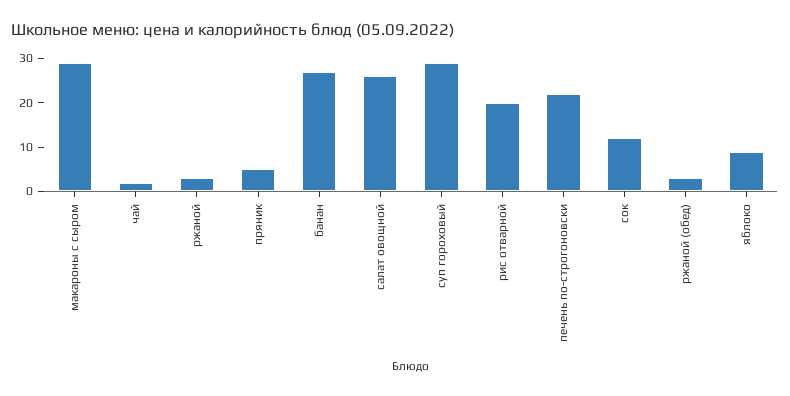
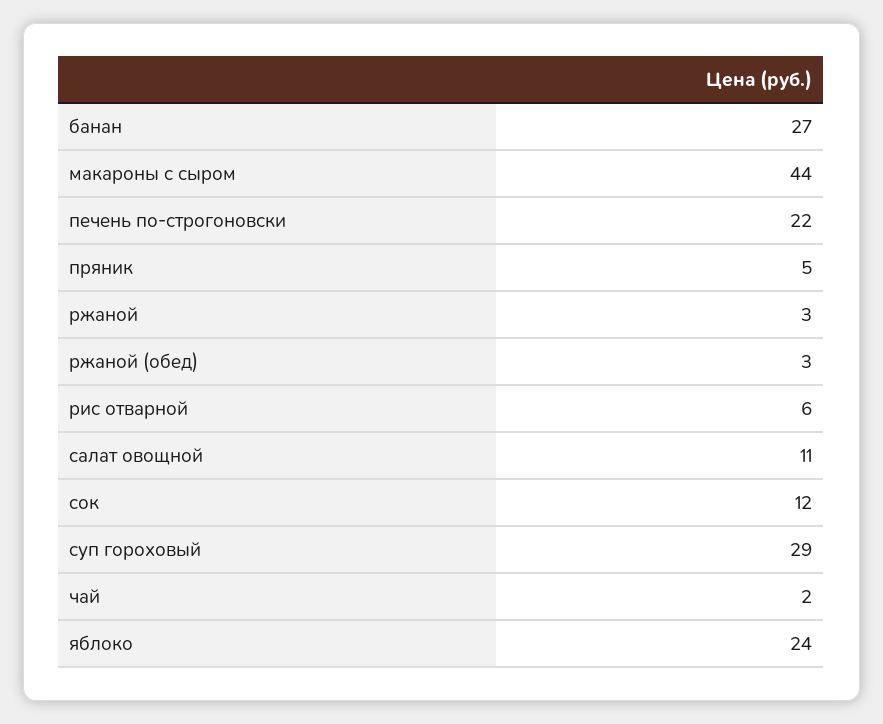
макароны с сыром: 30 -> 44
салат овощной: 25 -> 11
рис отварной: 20 -> 6
яблоко: 10 -> 24

